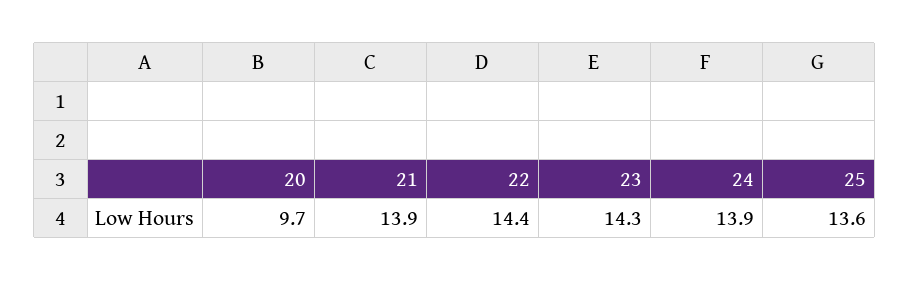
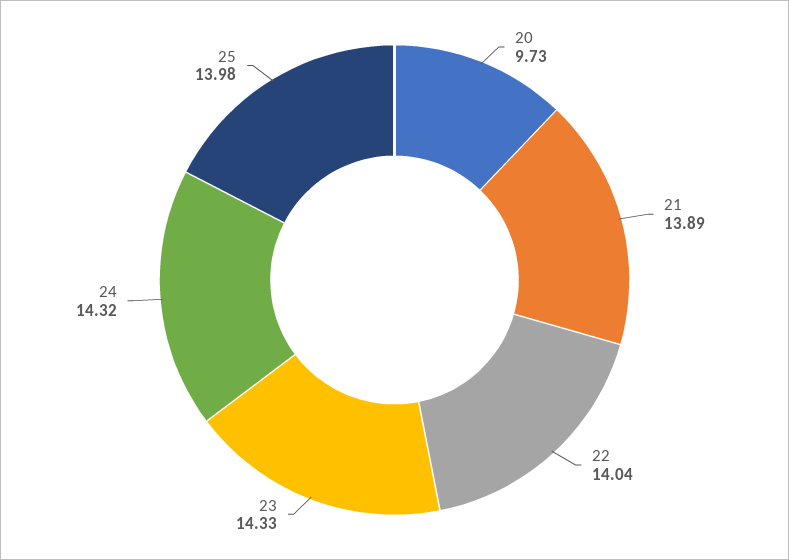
22: 14.4 -> 14.04
24: 13.9 -> 14.32
25: 13.6 -> 13.98

